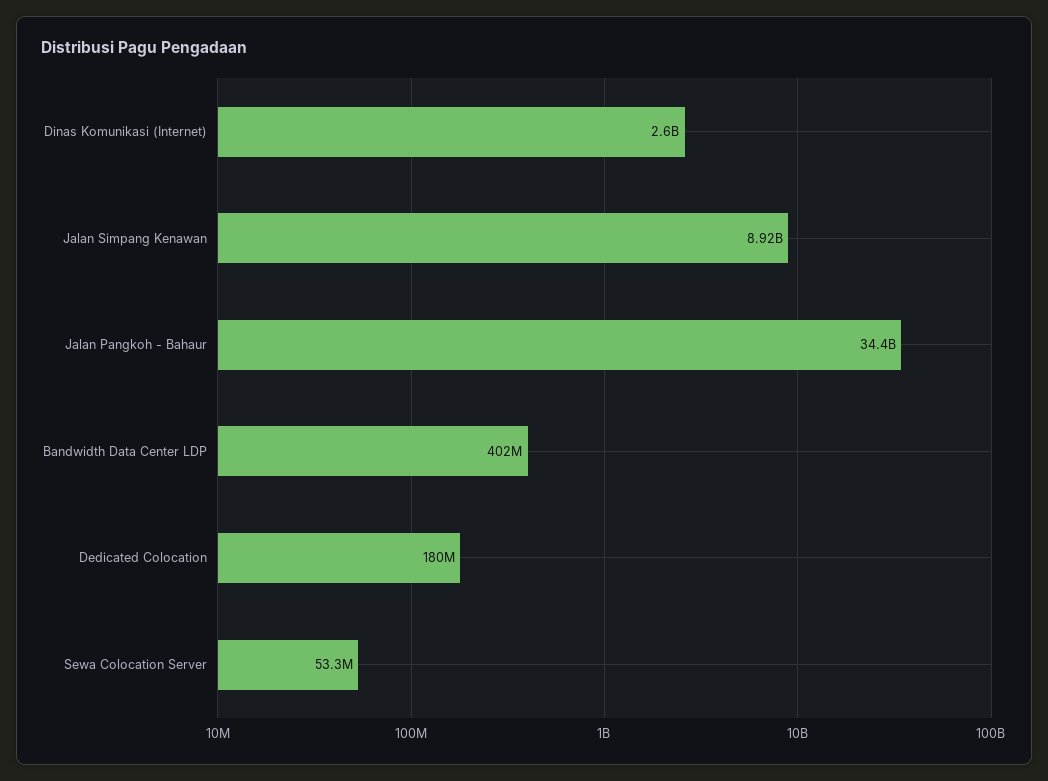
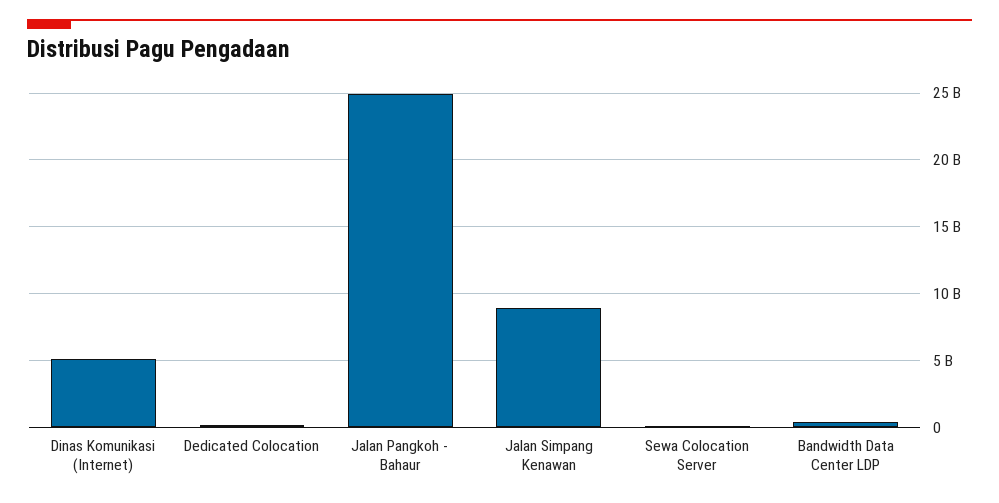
Dinas Komunikasi (Internet): 2600000000 -> 5000000000
Jalan Pangkoh - Bahaur: 34400000000 -> 25000000000

